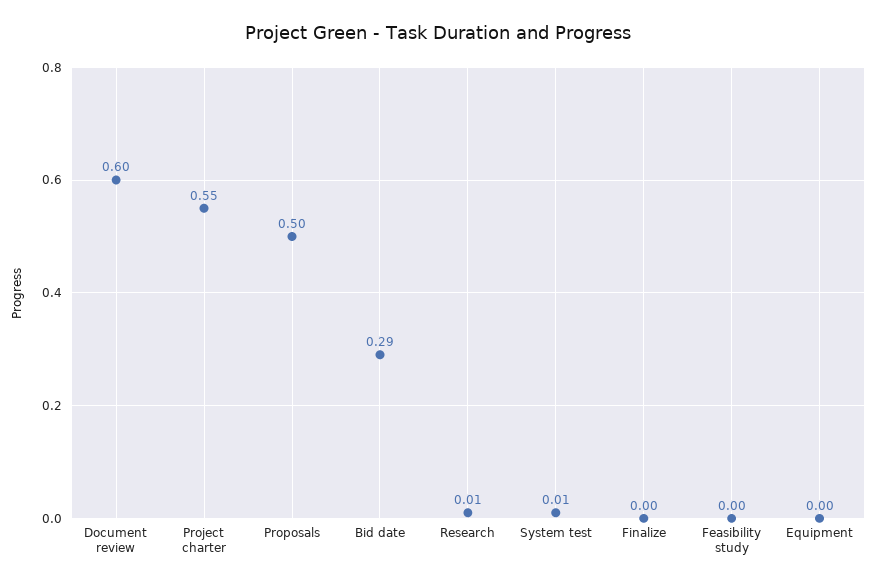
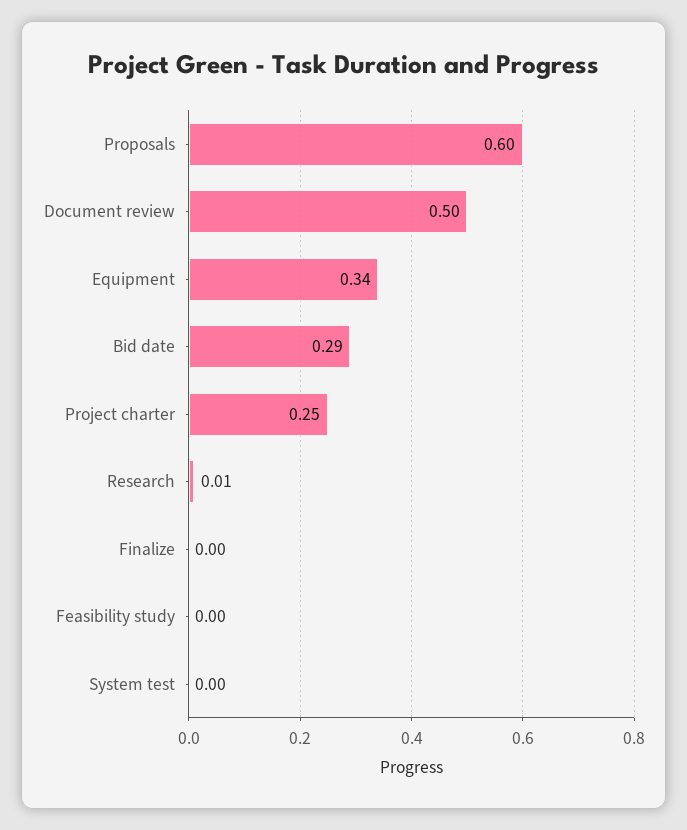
Document review: 0.6 -> 0.5
Project charter: 0.55 -> 0.25
Proposals: 0.5 -> 0.6
System test: 0.01 -> 0
Equipment: 0 -> 0.34

